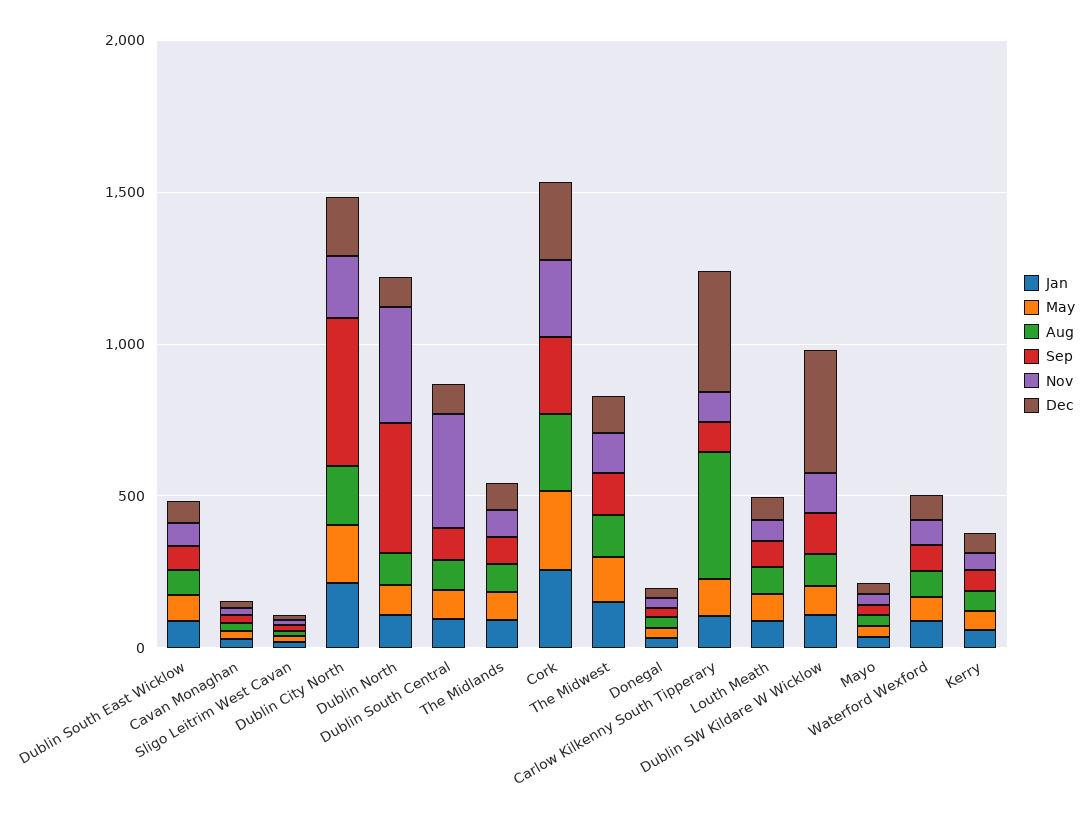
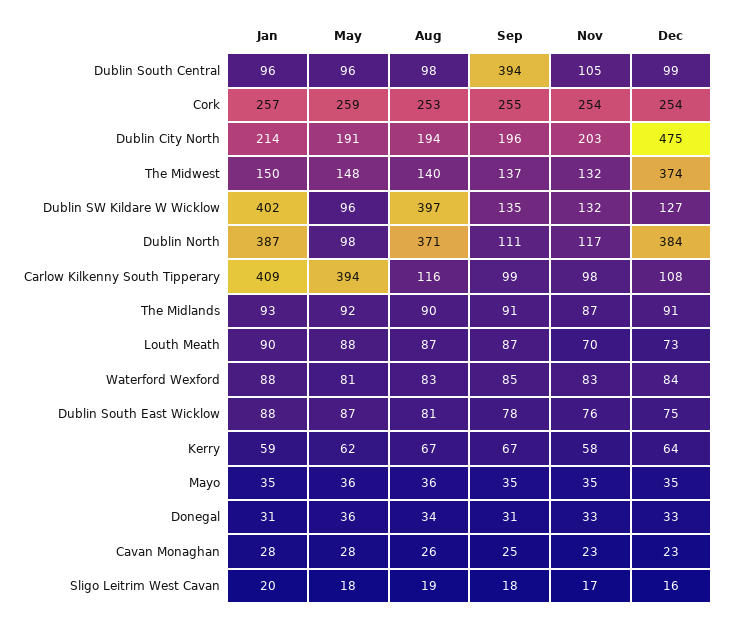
Sep, Dublin City North: 500 -> 196
Dec, Dublin City North: 200 -> 475
Jan, Dublin North: 100 -> 387
Aug, Dublin North: 100 -> 371
Sep, Dublin North: 400 -> 111
Nov, Dublin North: 400 -> 117
Dec, Dublin North: 100 -> 384
Sep, Dublin South Central: 100 -> 394
Nov, Dublin South Central: 400 -> 105
Dec, The Midwest: 100 -> 374
Jan, Carlow Kilkenny South Tipperary: 100 -> 409
May, Carlow Kilkenny South Tipperary: 100 -> 394
Aug, Carlow Kilkenny South Tipperary: 400 -> 116
Dec, Carlow Kilkenny South Tipperary: 400 -> 108
Jan, Dublin SW Kildare W Wicklow: 100 -> 402
Aug, Dublin SW Kildare W Wicklow: 100 -> 397
Dec, Dublin SW Kildare W Wicklow: 400 -> 127

